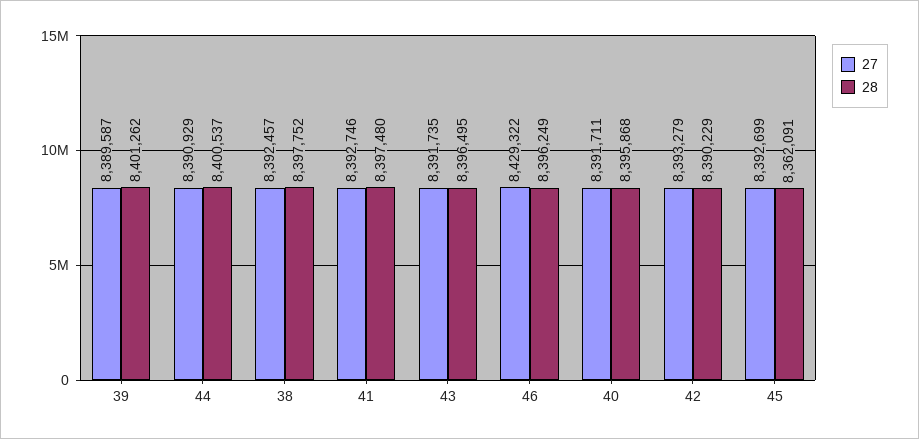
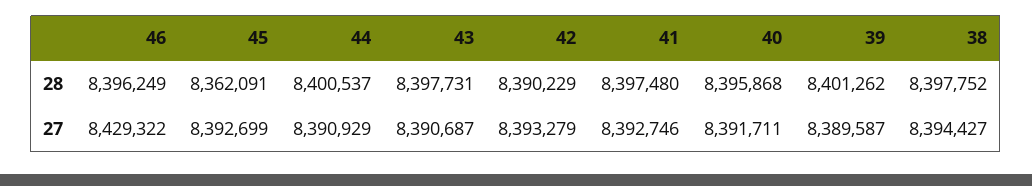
27, 38: 8392457 -> 8394427
27, 43: 8391735 -> 8390687
28, 43: 8396495 -> 8397731

